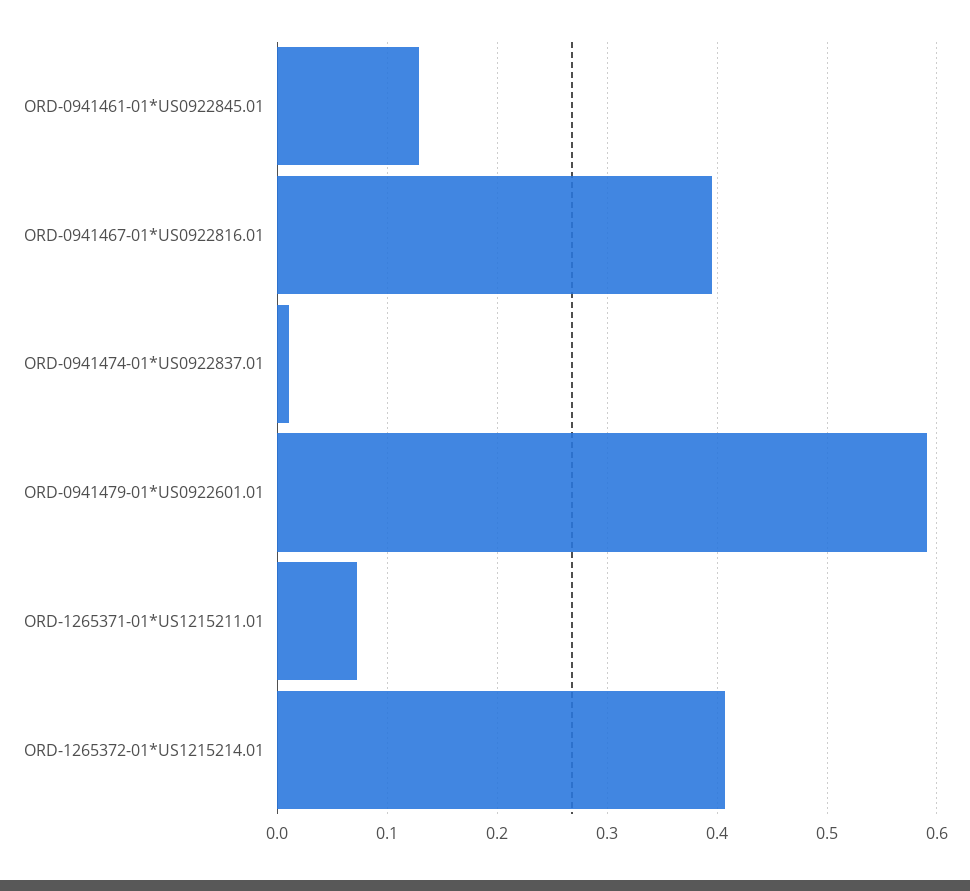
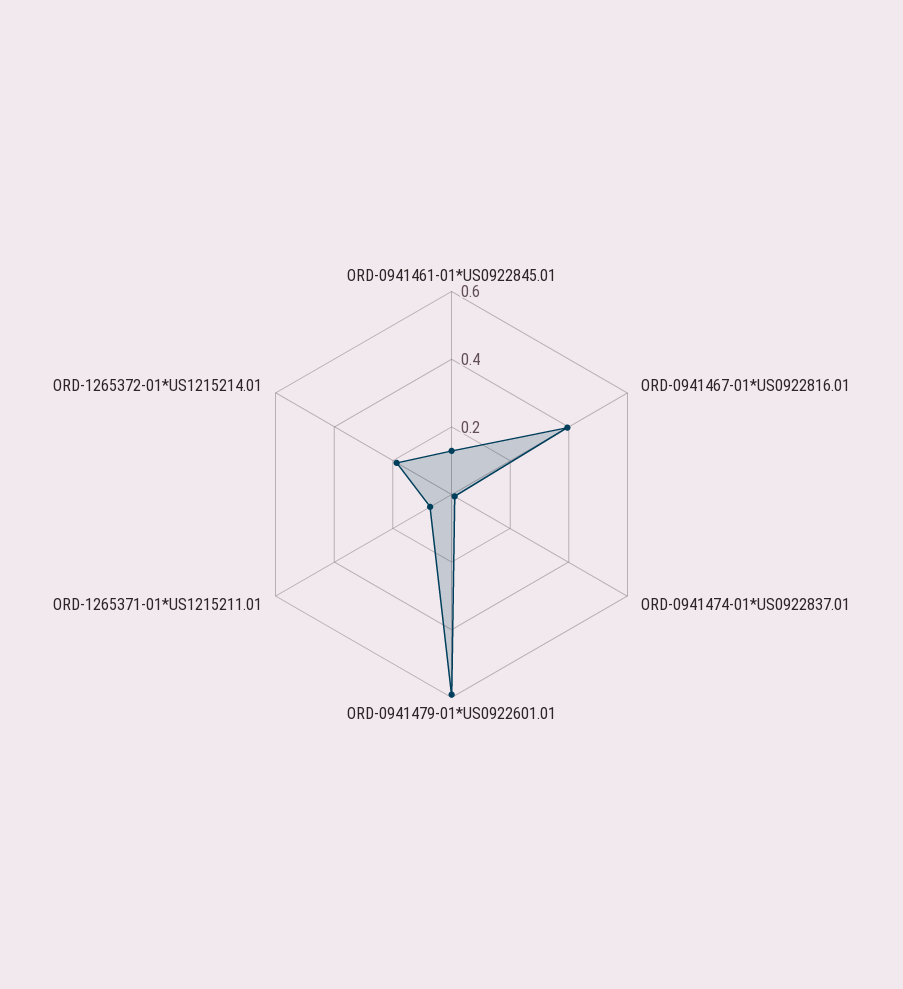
ORD-1265372-01*US1215214.01: 0.41 -> 0.2

